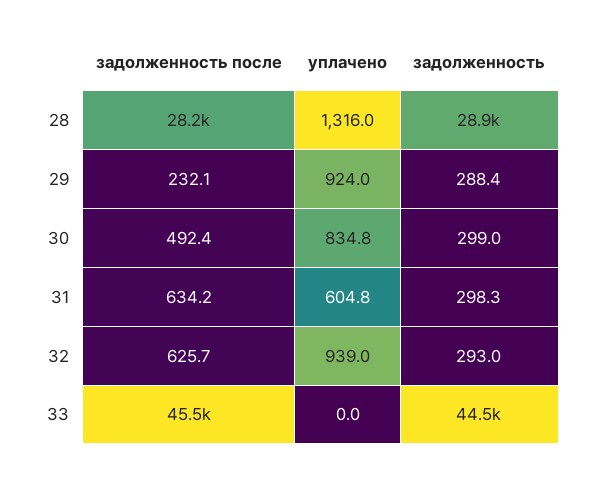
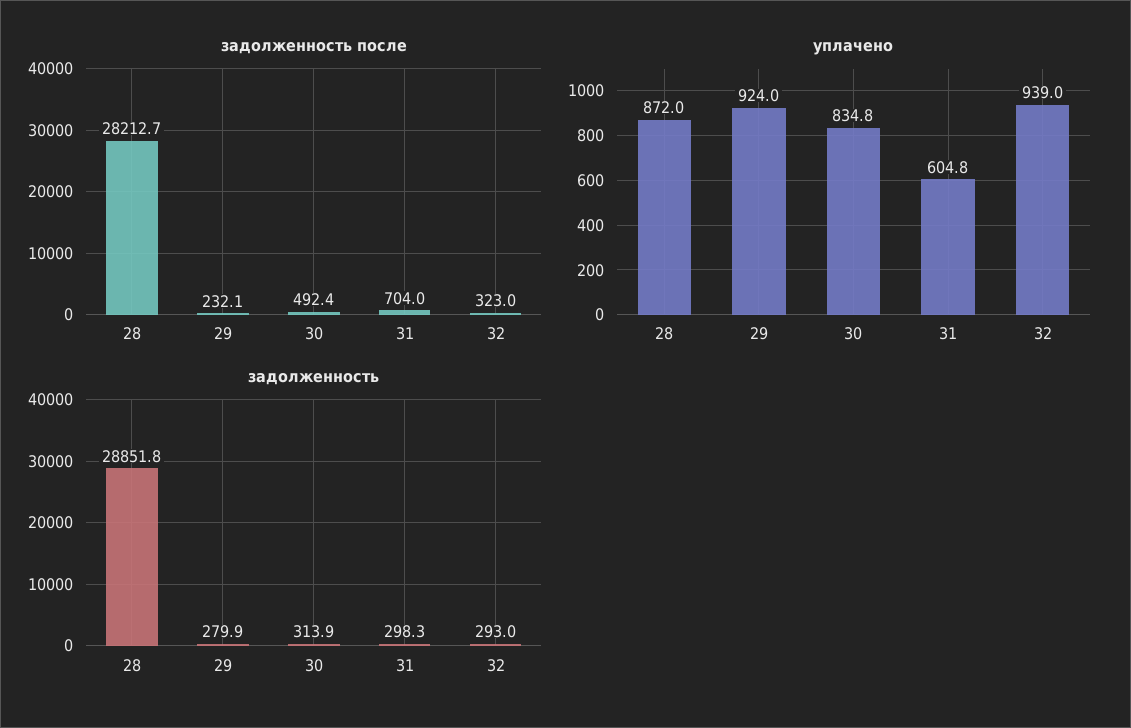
уплачено, 28: 1316 -> 872
задолженность, 29: 288.4 -> 279.9
задолженность, 30: 299 -> 313.9
задолженность после, 31: 634.2 -> 704
задолженность после, 32: 625.7 -> 323
задолженность после, 33: 45500 -> none
уплачено, 33: 0 -> none
задолженность, 33: 44500 -> none

